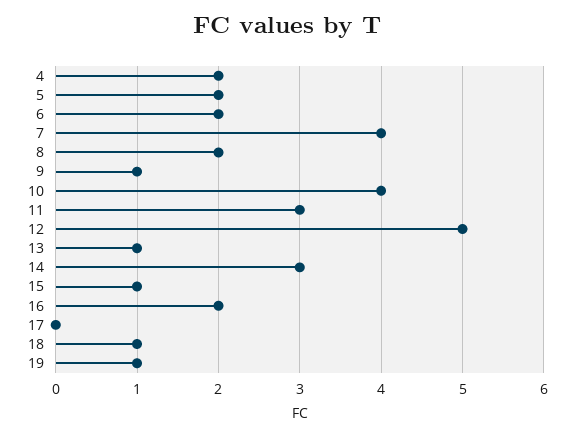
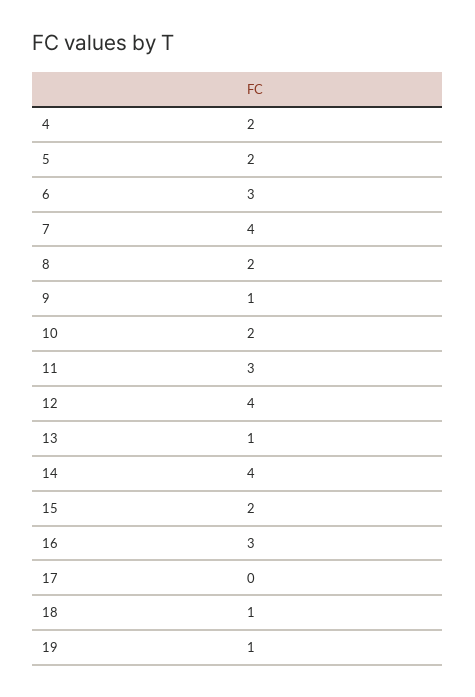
6: 2 -> 3
10: 4 -> 2
12: 5 -> 4
14: 3 -> 4
15: 1 -> 2
16: 2 -> 3

